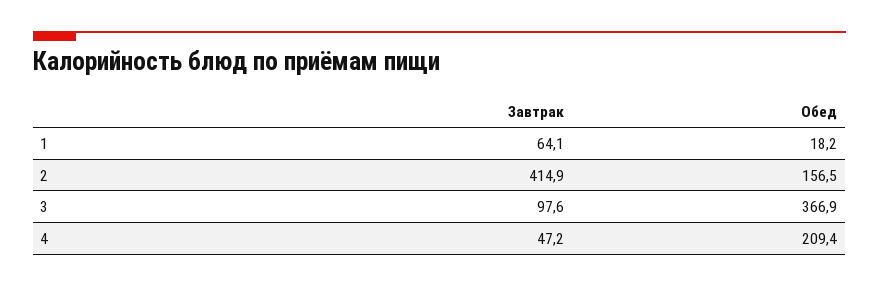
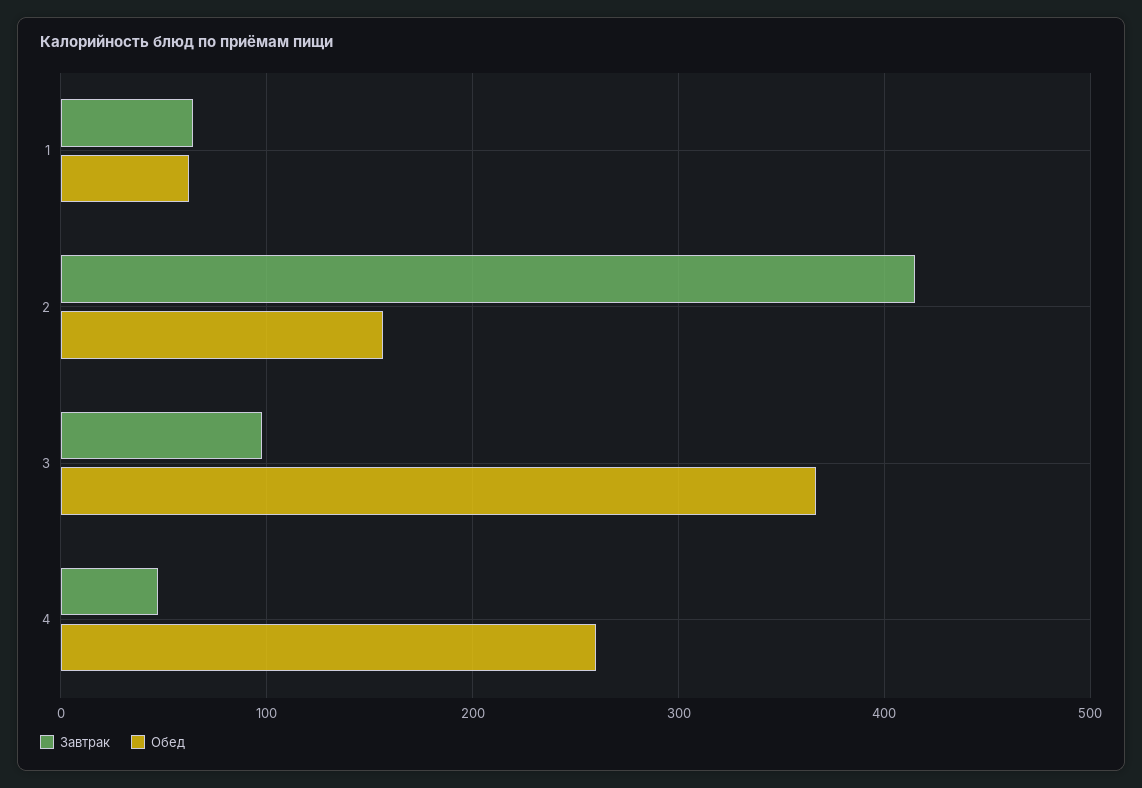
Обед, 1: 18.2 -> 60
Обед, 4: 209.4 -> 260

